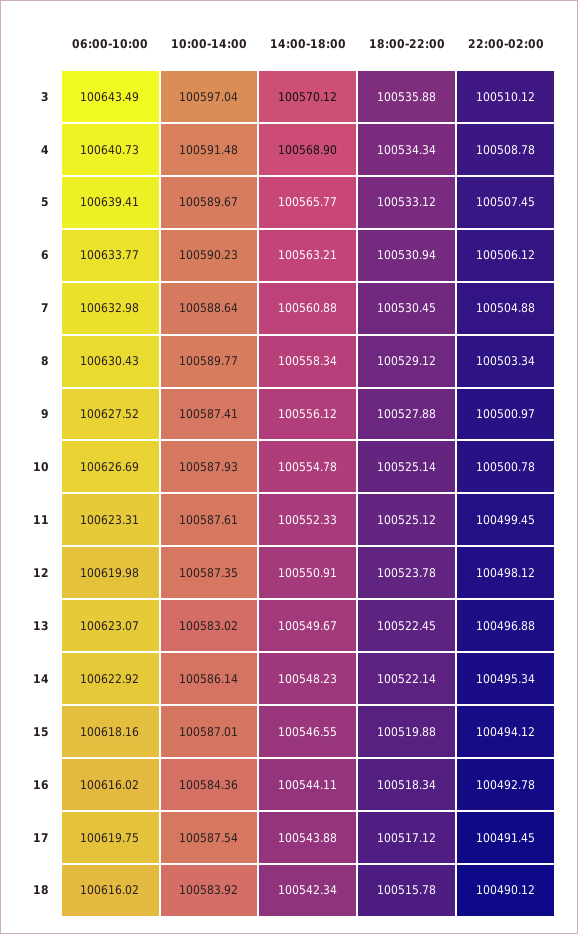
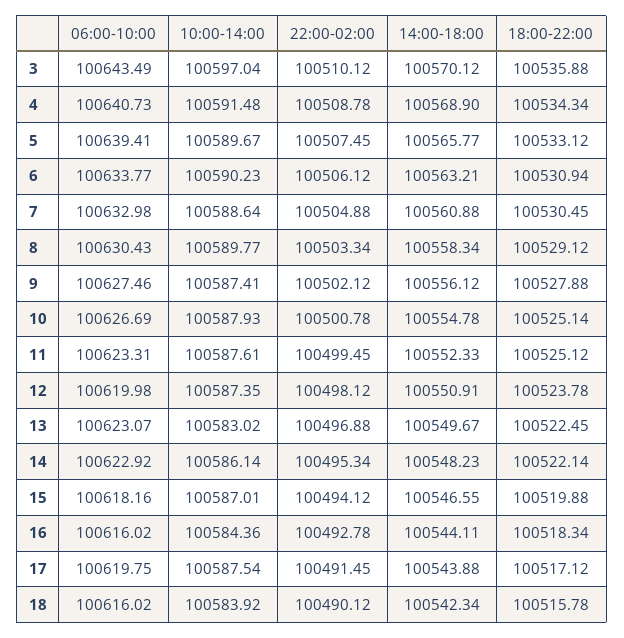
06:00-10:00, 9: 100627.52 -> 100627.46
22:00-02:00, 9: 100500.97 -> 100502.12

